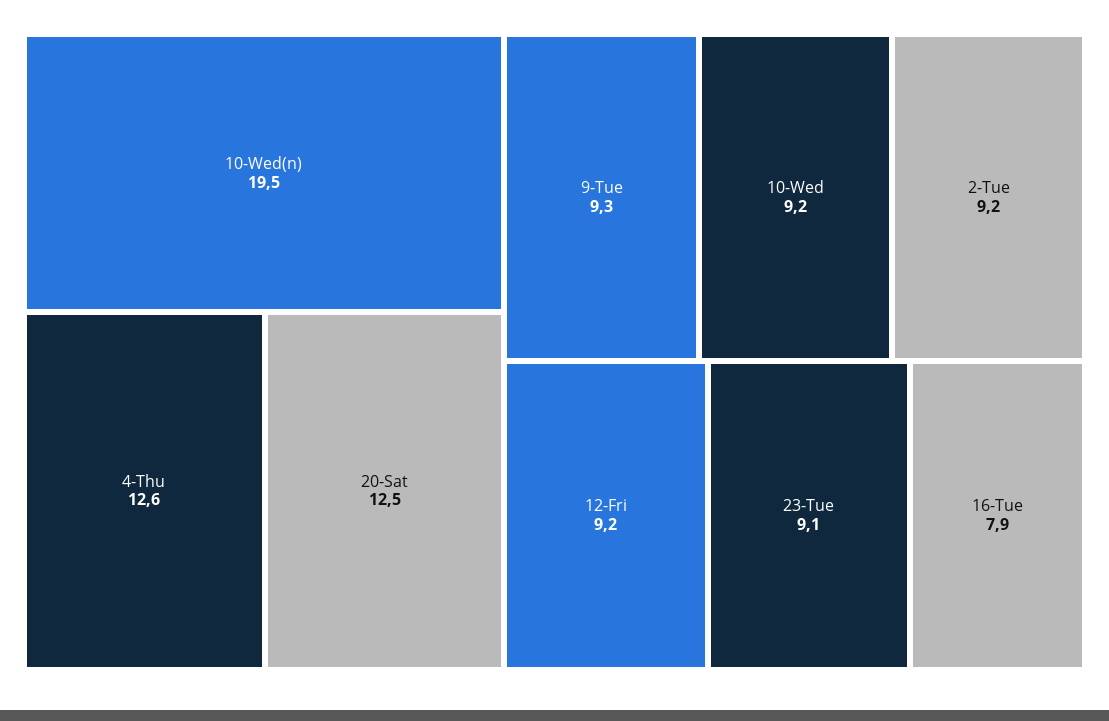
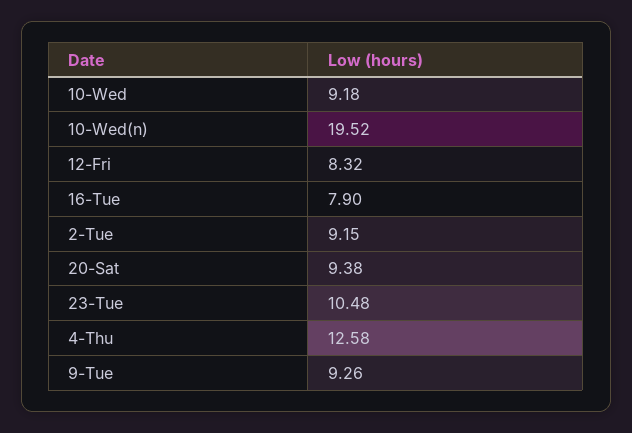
20-Sat: 12.5 -> 9.38
12-Fri: 9.2 -> 8.32
23-Tue: 9.1 -> 10.48

